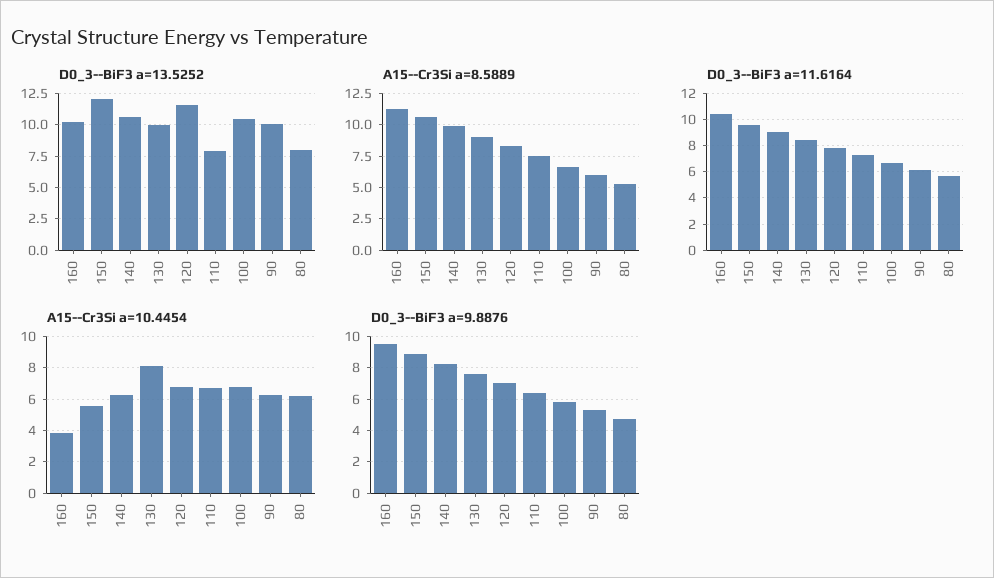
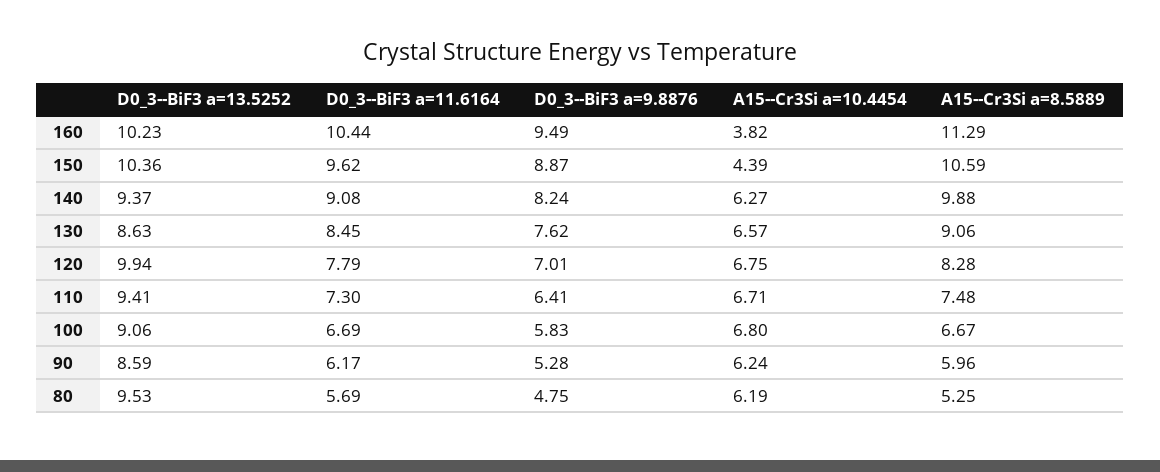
D0_3--BiF3 a=13.5252, 150: 12 -> 10.36
D0_3--BiF3 a=13.5252, 140: 10.5 -> 9.37
D0_3--BiF3 a=13.5252, 130: 10 -> 8.63
D0_3--BiF3 a=13.5252, 120: 11.5 -> 9.94
D0_3--BiF3 a=13.5252, 110: 8 -> 9.41
D0_3--BiF3 a=13.5252, 100: 10.5 -> 9.06
D0_3--BiF3 a=13.5252, 90: 10 -> 8.59
D0_3--BiF3 a=13.5252, 80: 8 -> 9.53
A15--Cr3Si a=10.4454, 150: 5.5 -> 4.39
A15--Cr3Si a=10.4454, 130: 8 -> 6.57

